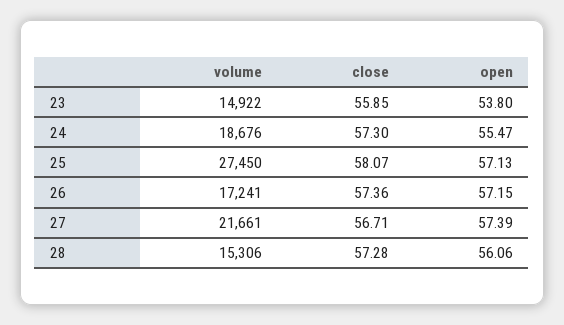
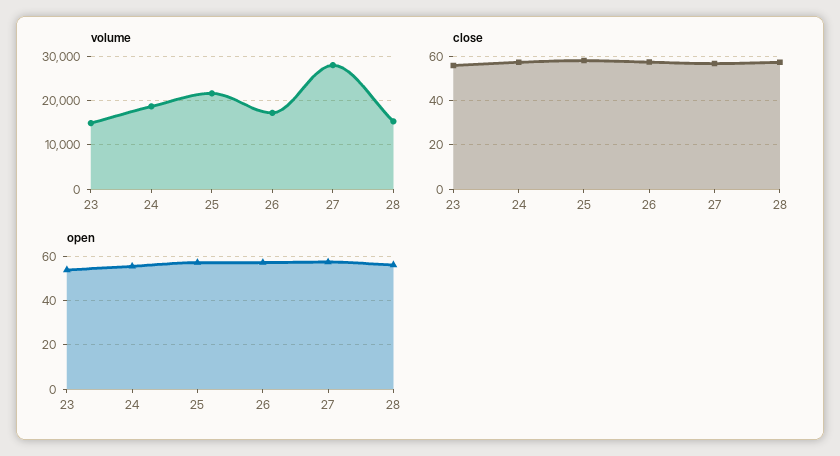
volume, 25: 27450 -> 22000
volume, 27: 21661 -> 28000

